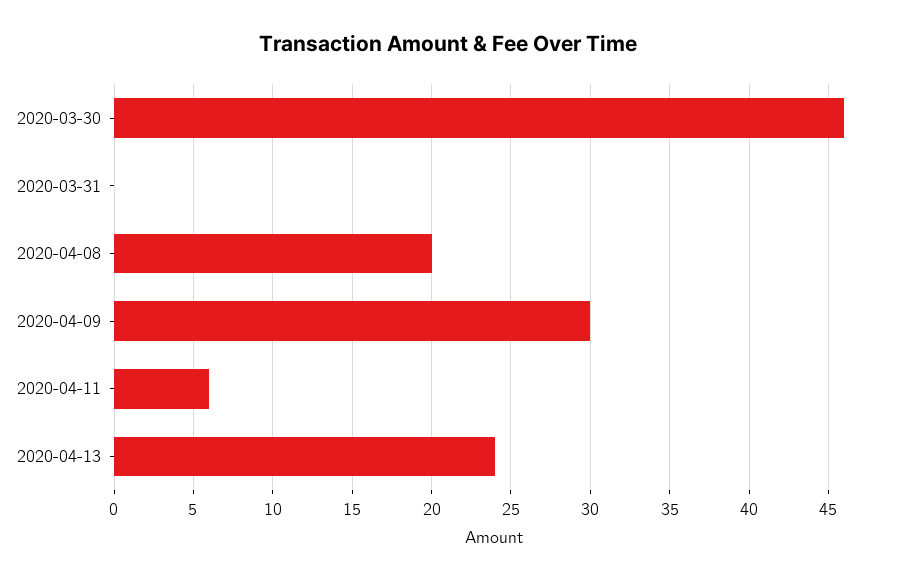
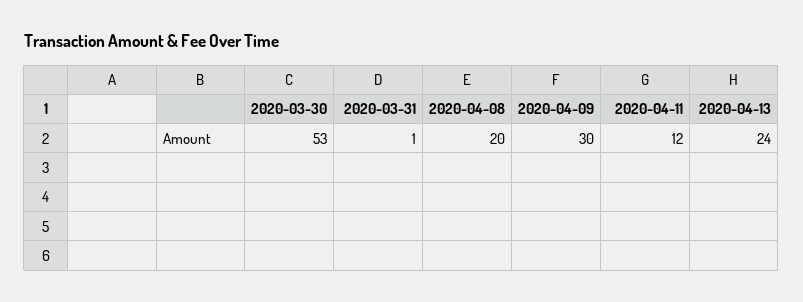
2020-03-30: 46 -> 53
2020-03-31: 0 -> 1
2020-04-11: 6 -> 12

